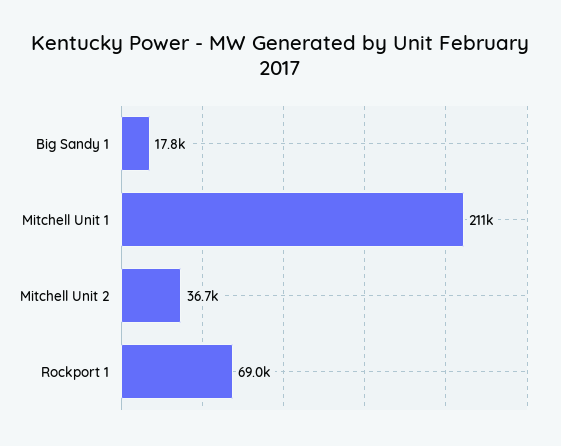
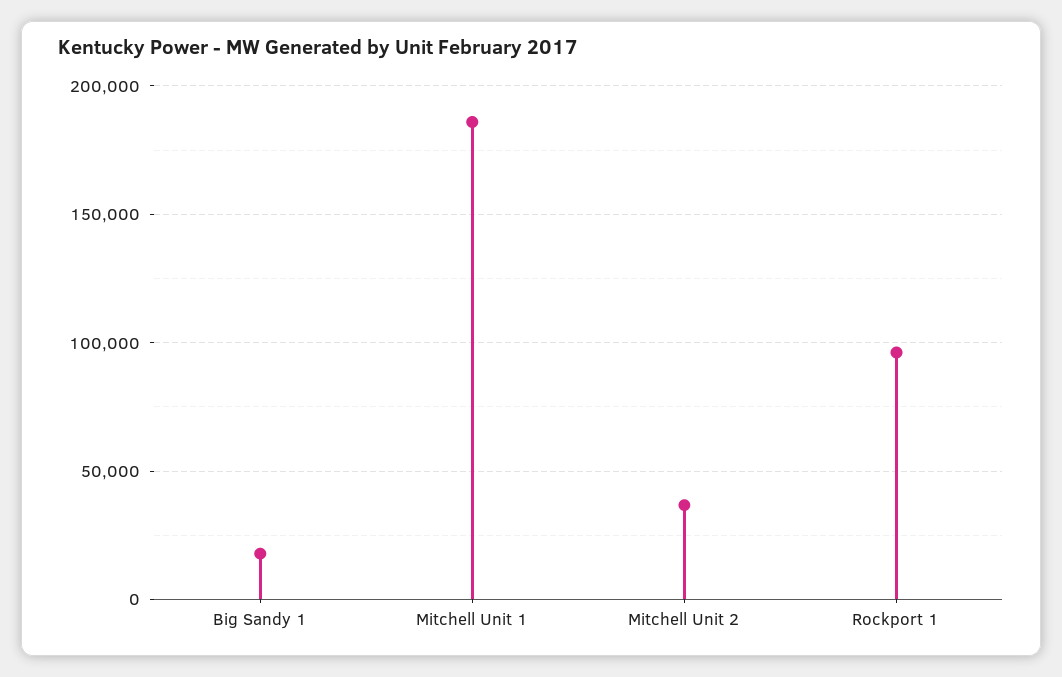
Mitchell Unit 1: 211000 -> 185000
Rockport 1: 69000 -> 95000

